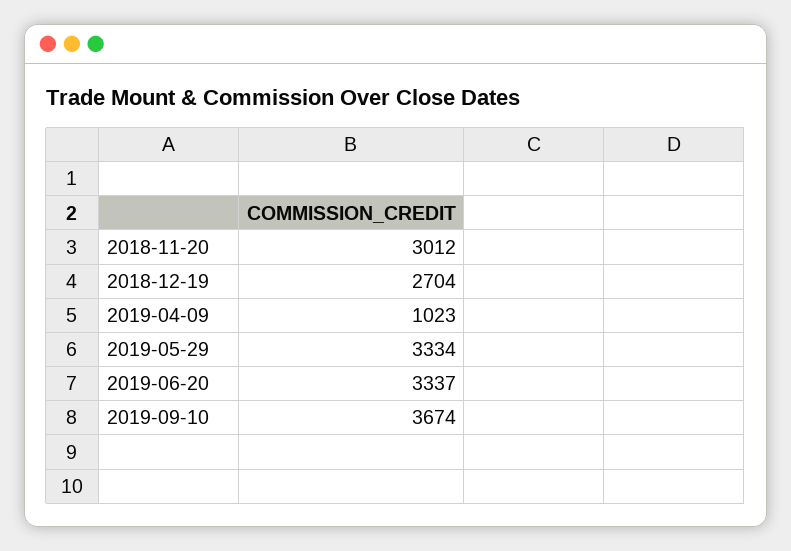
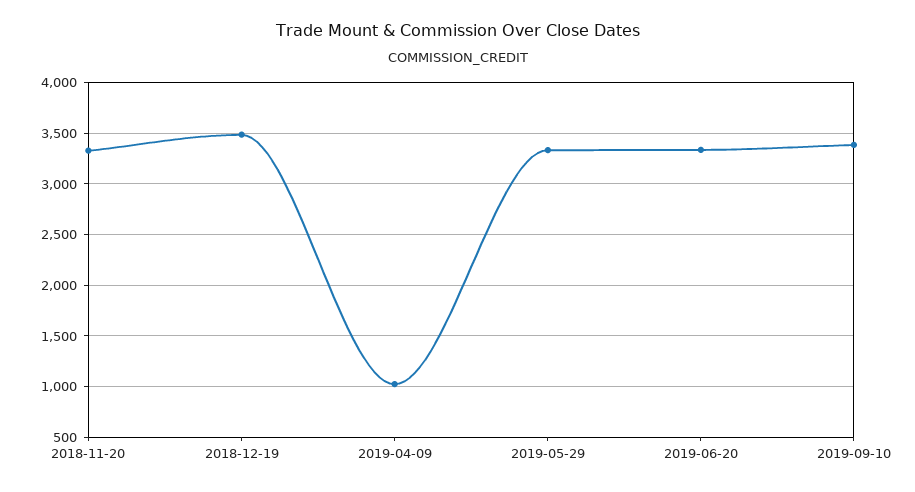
2018-11-20: 3012 -> 3300
2018-12-19: 2704 -> 3500
2019-09-10: 3674 -> 3400

